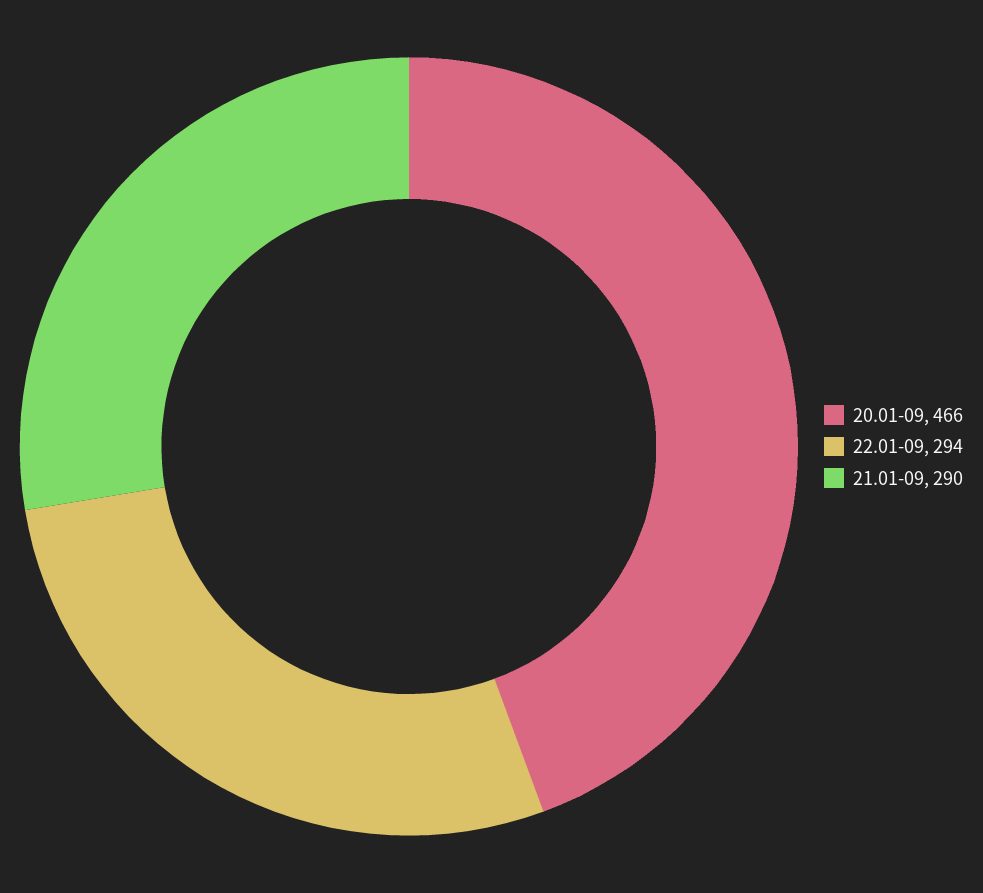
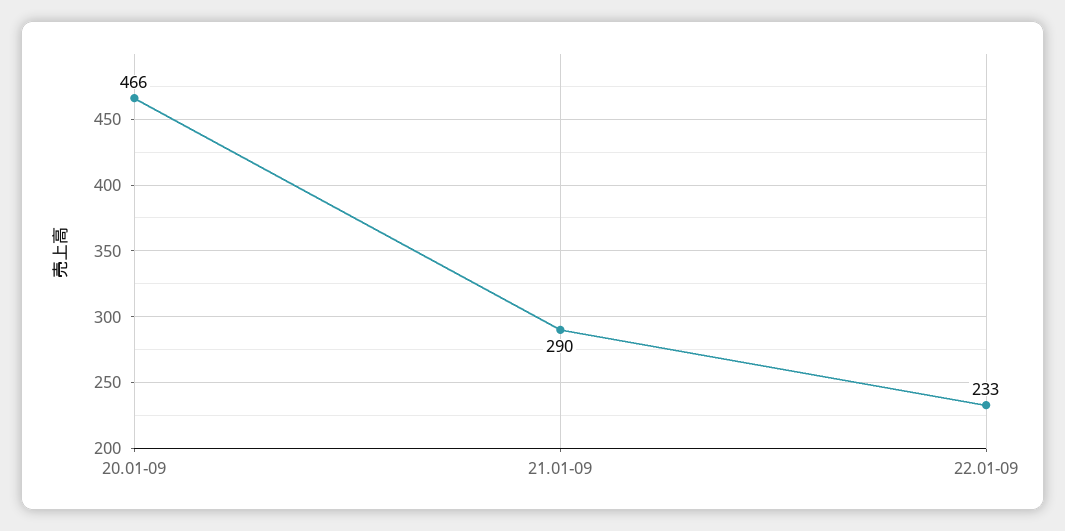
22.01-09: 294 -> 233

